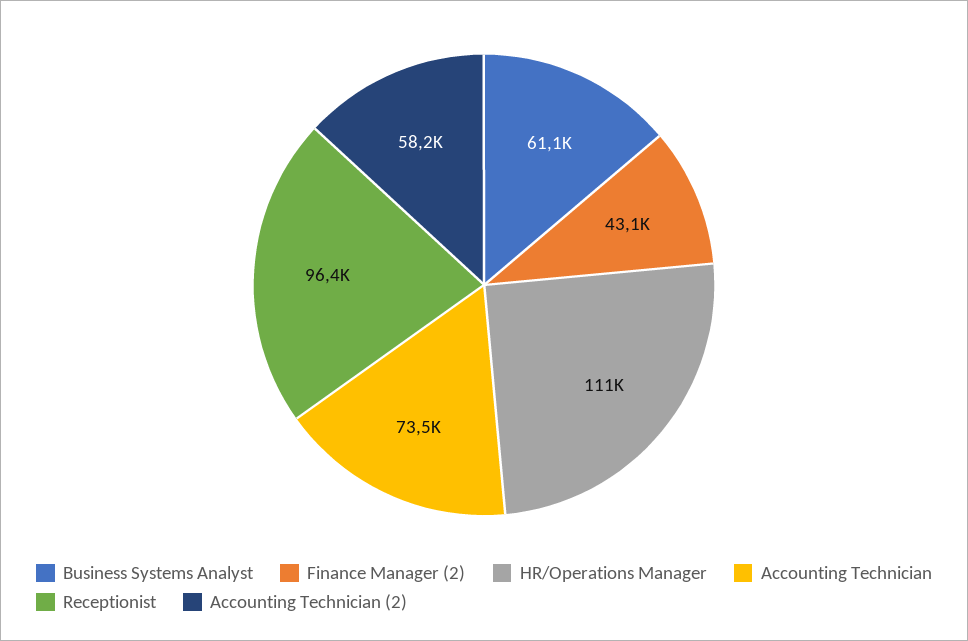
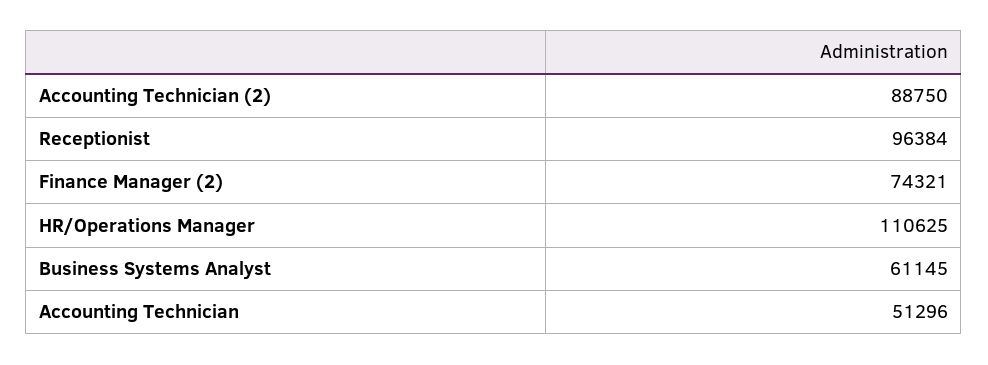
Finance Manager (2): 43100 -> 74321
Accounting Technician: 73500 -> 51296
Accounting Technician (2): 58200 -> 88750

